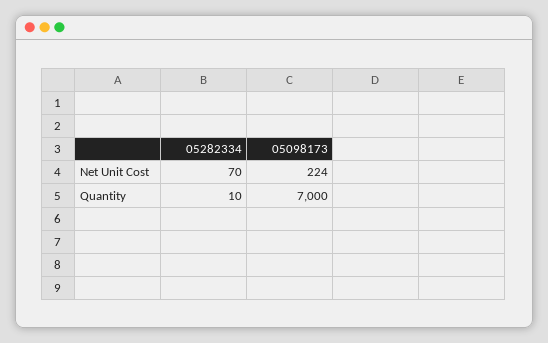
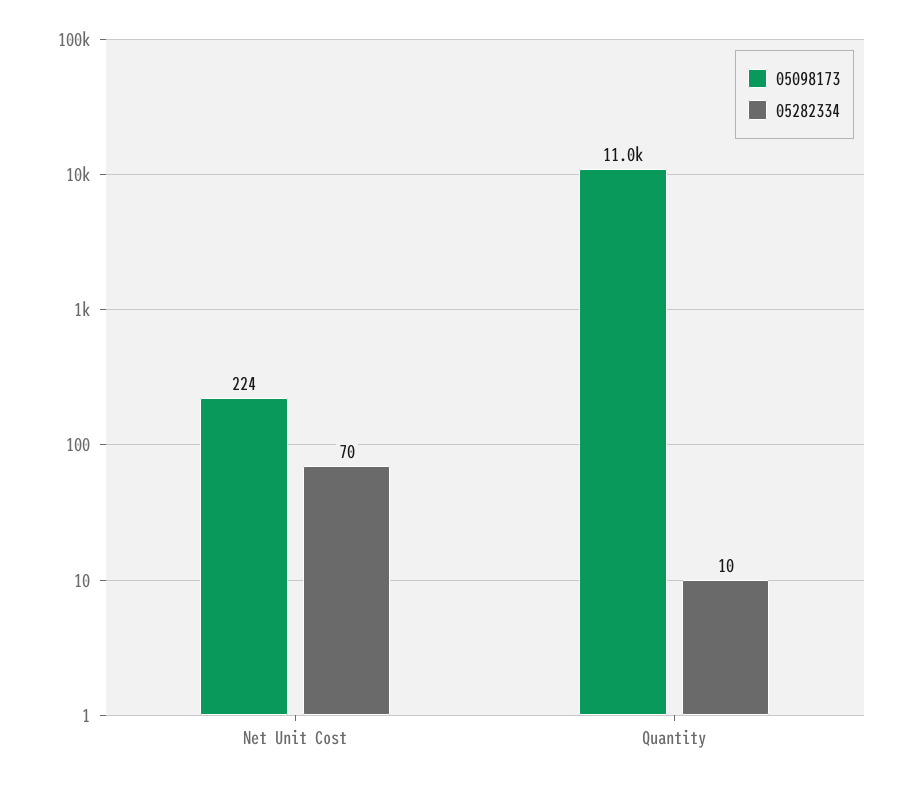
05098173, Quantity: 7000 -> 11000

